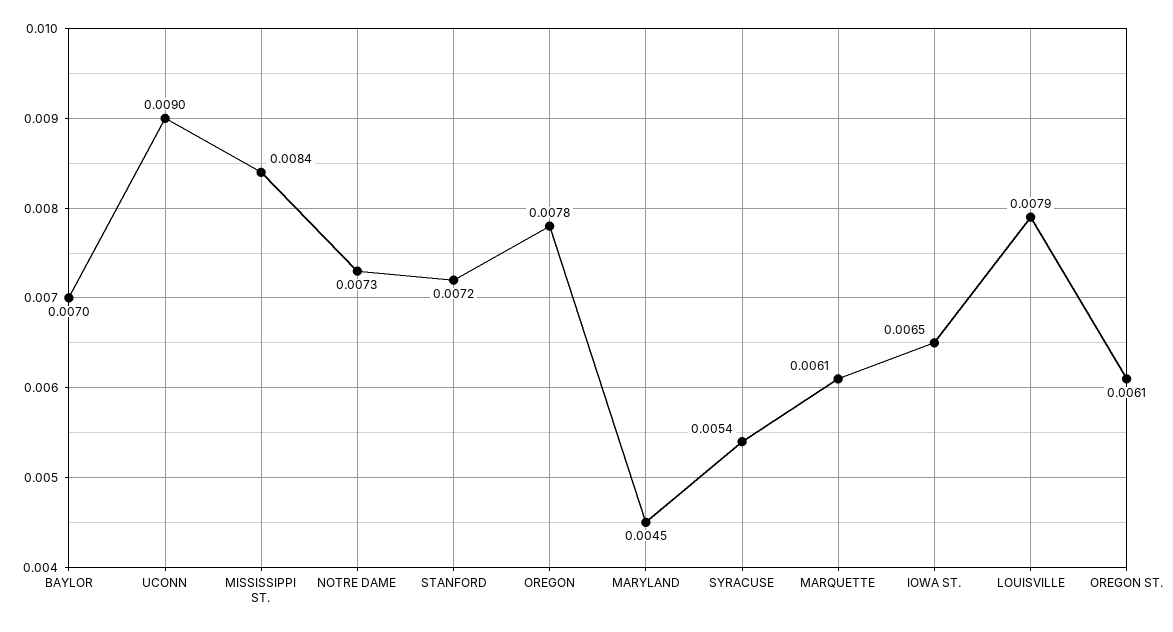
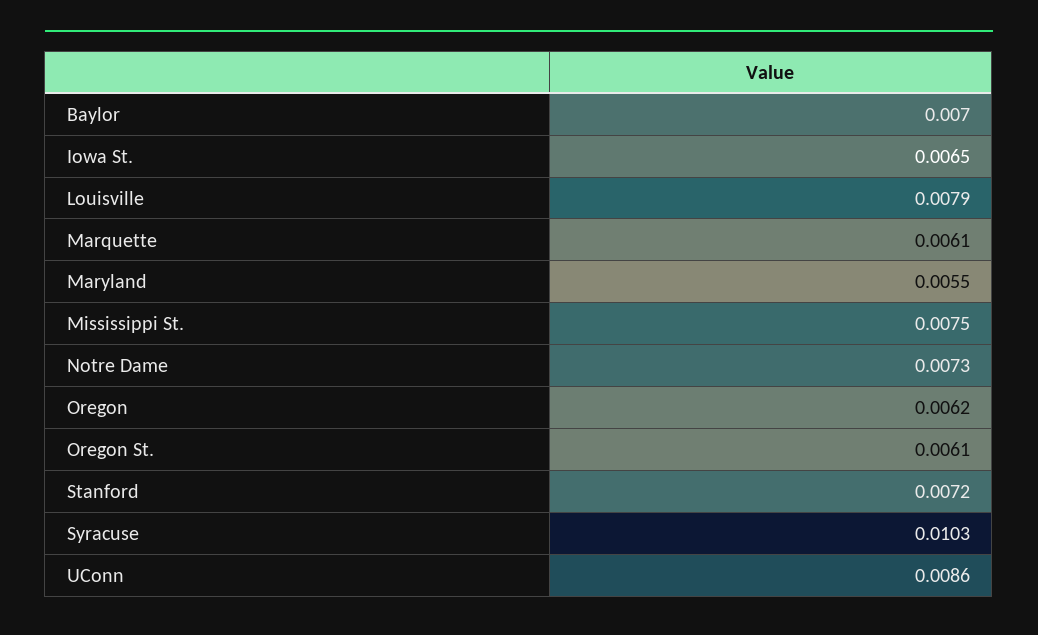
UCONN: 0.009 -> 0.0086
MISSISSIPPI ST.: 0.0084 -> 0.0075
OREGON: 0.0078 -> 0.0062
MARYLAND: 0.0045 -> 0.0055
SYRACUSE: 0.0054 -> 0.0103

